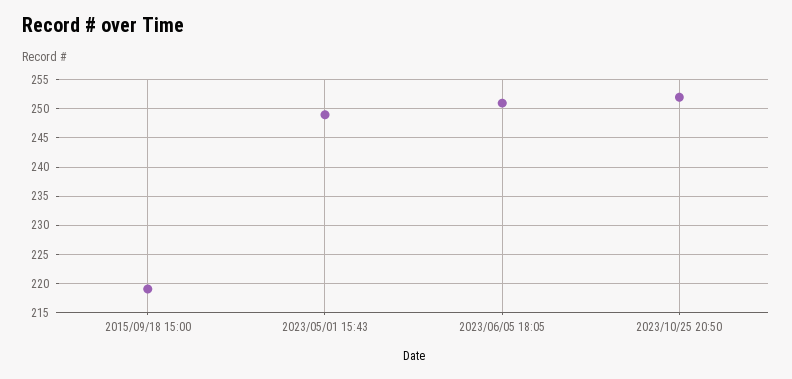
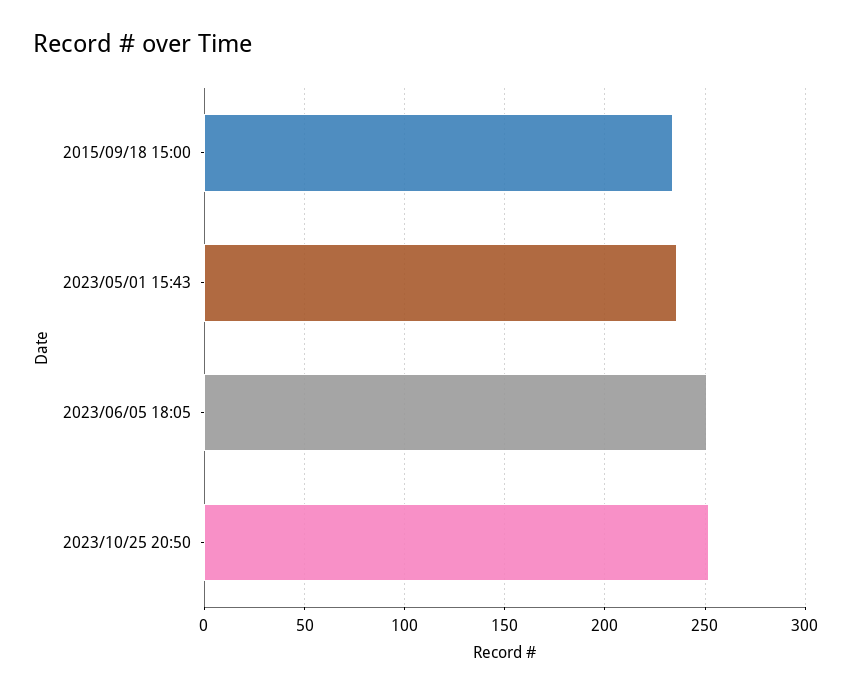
2015/09/18 15:00: 220 -> 235
2023/05/01 15:43: 250 -> 235

